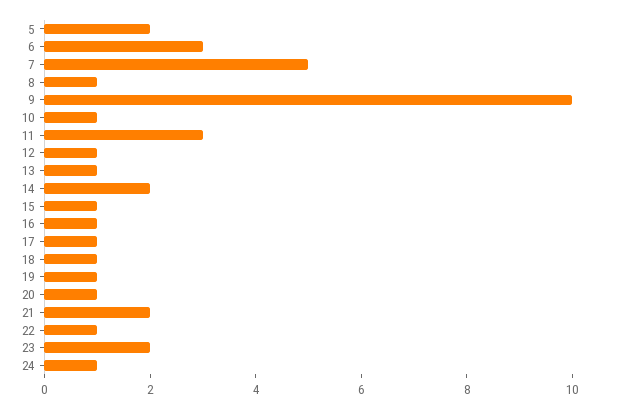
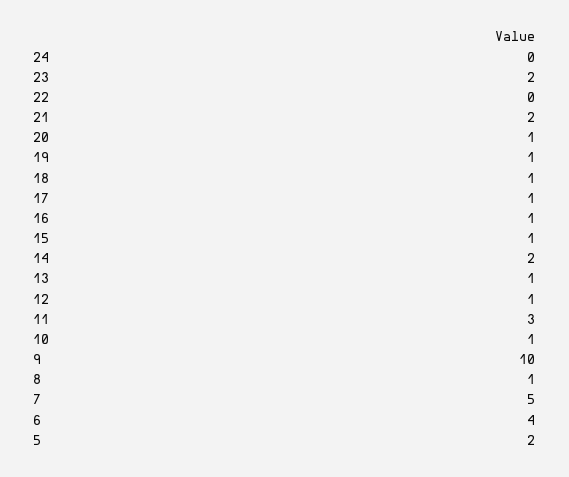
6: 3 -> 4
22: 1 -> 0
24: 1 -> 0

